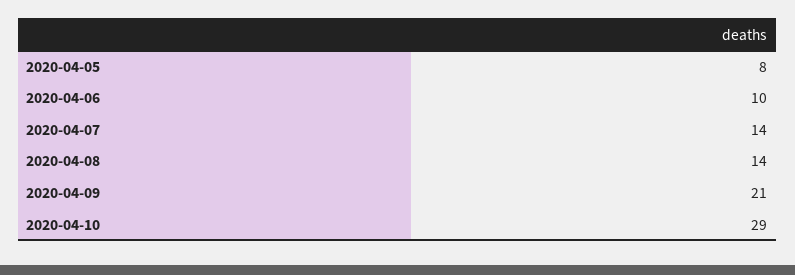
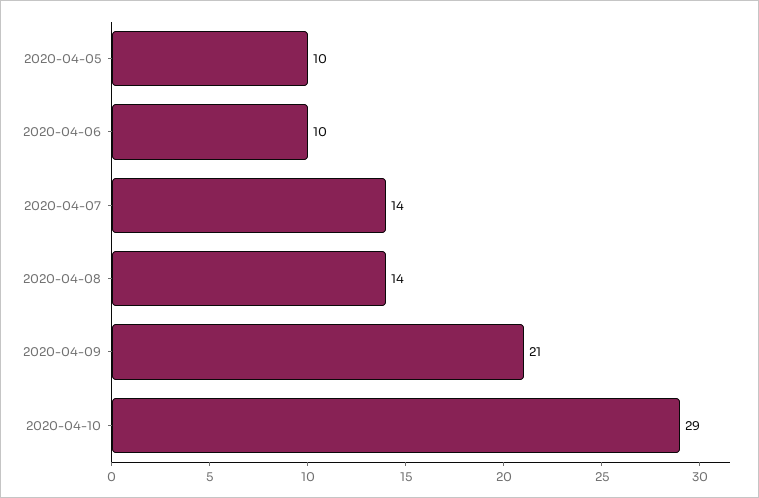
2020-04-05: 8 -> 10

